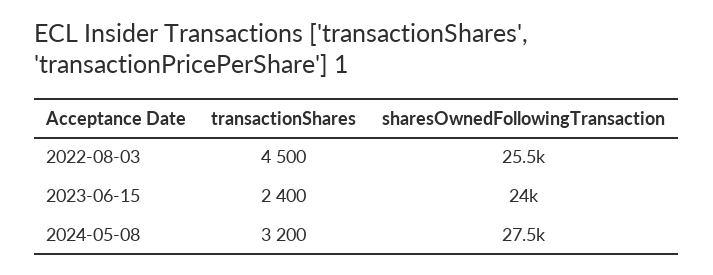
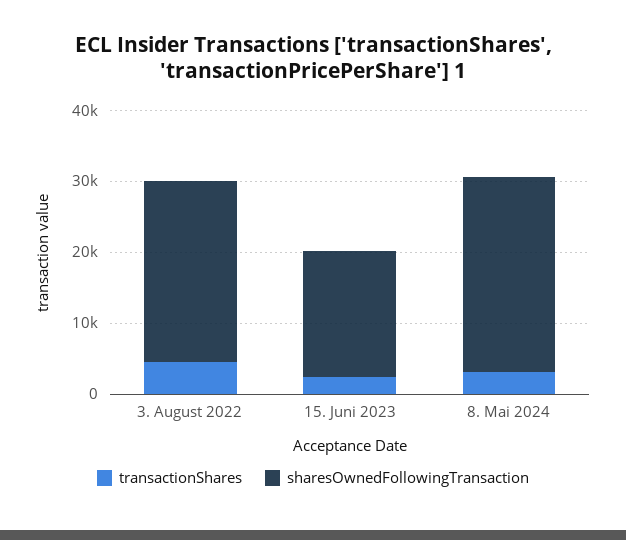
sharesOwnedFollowingTransaction, 2023-06-15: 24000 -> 18000

